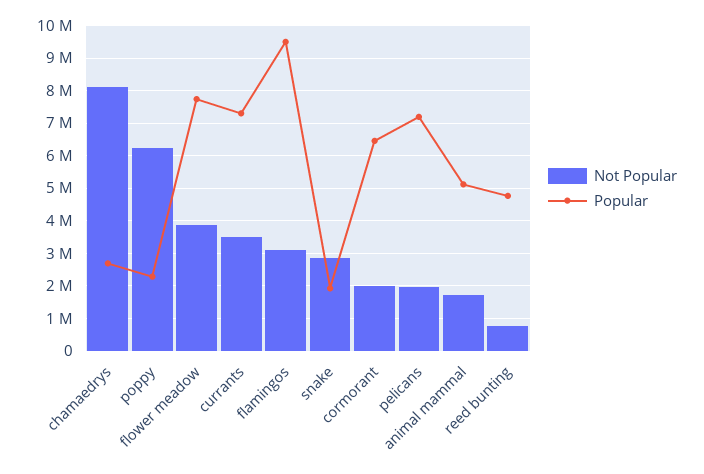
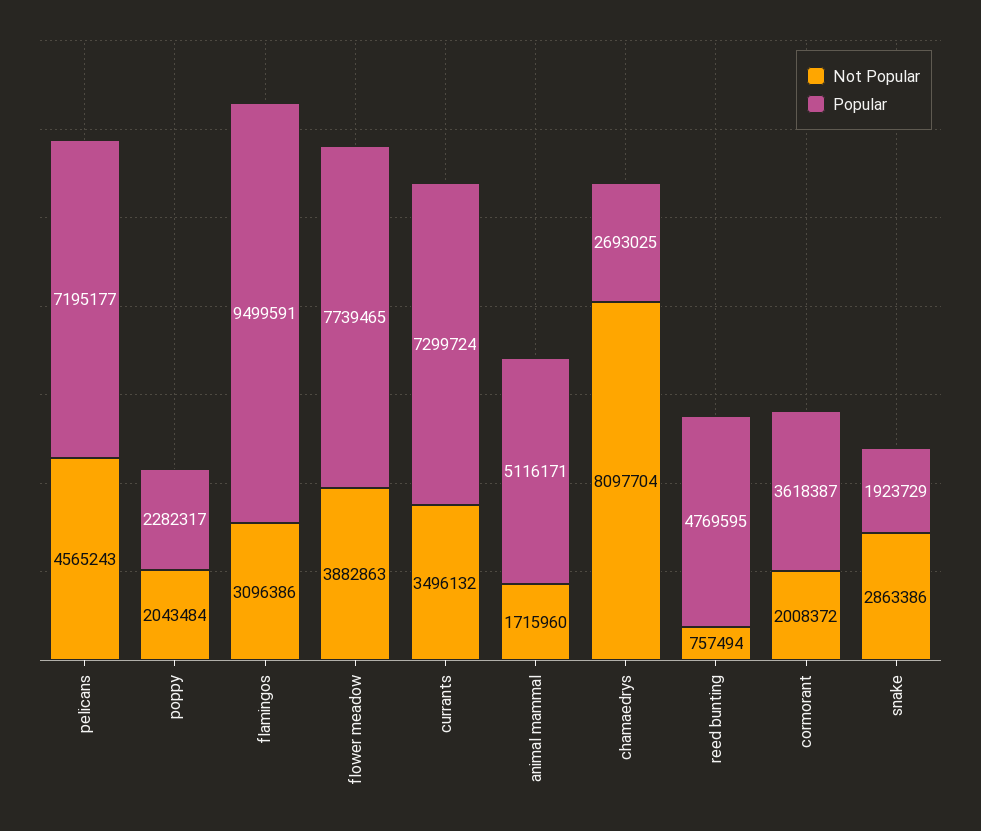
Not Popular, poppy: 6200000 -> 2043484
Popular, cormorant: 6400000 -> 3618387
Not Popular, pelicans: 2000000 -> 4565243

